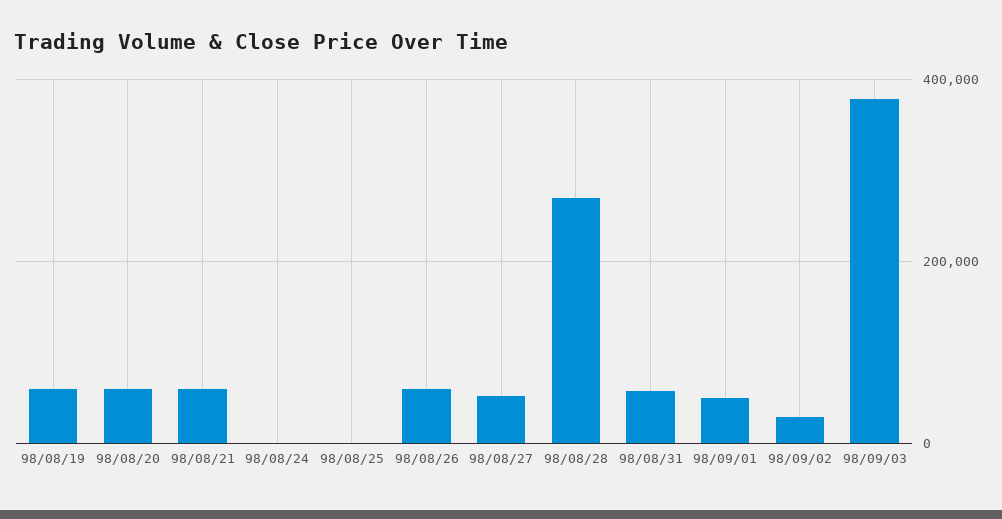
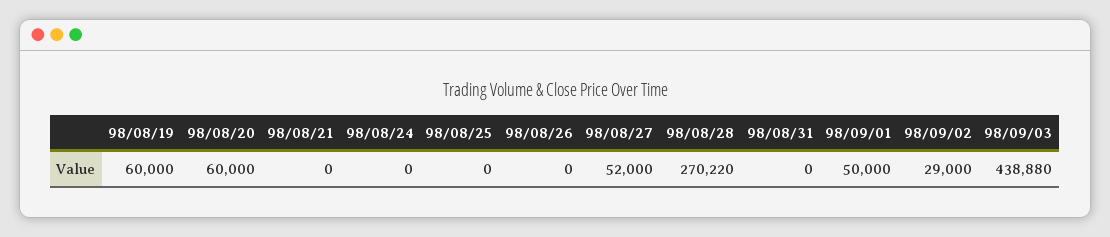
98/08/21: 60000 -> 0
98/08/26: 60000 -> 0
98/08/31: 60000 -> 0
98/09/03: 380000 -> 438880

